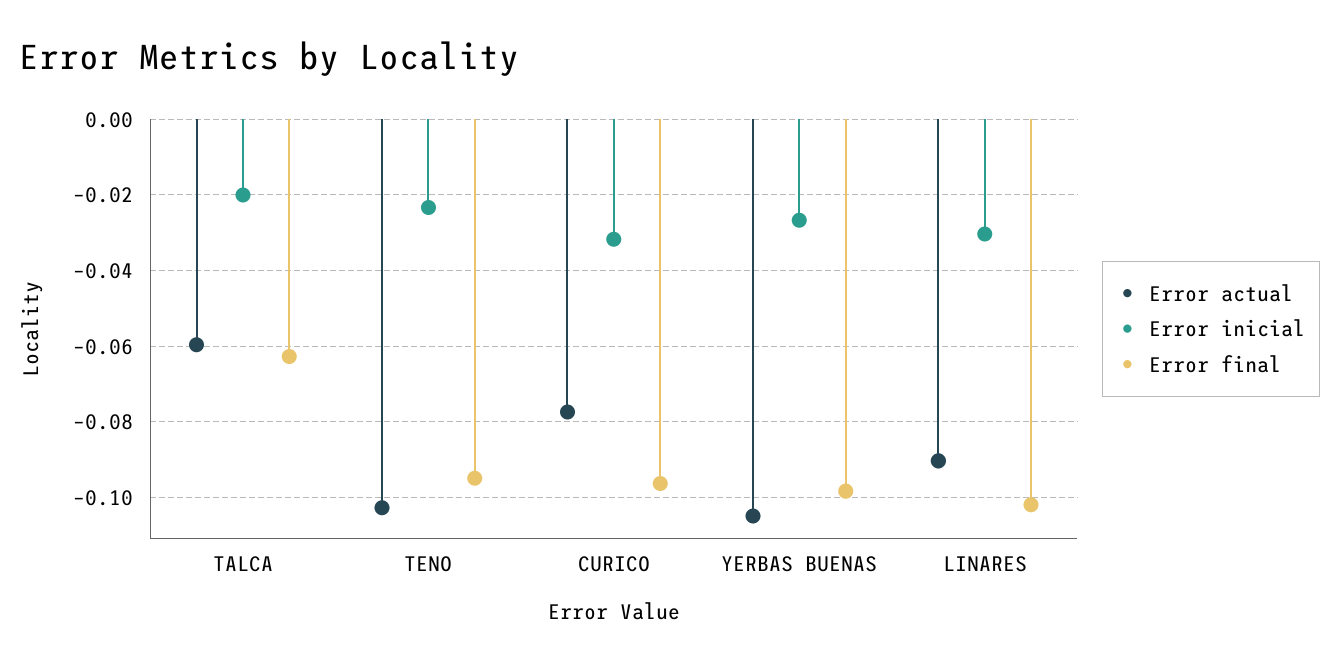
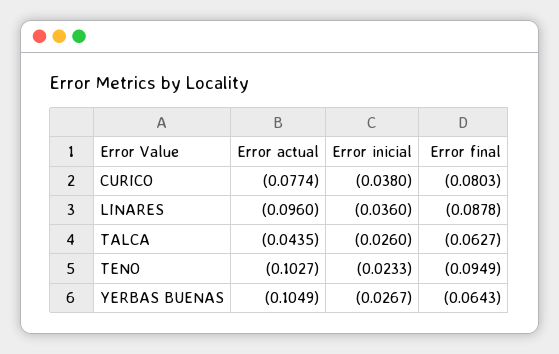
Error actual, TALCA: -0.06 -> -0.0435
Error inicial, TALCA: -0.02 -> -0.026
Error inicial, CURICO: -0.032 -> -0.038
Error final, CURICO: -0.096 -> -0.0803
Error final, YERBAS BUENAS: -0.098 -> -0.0643
Error actual, LINARES: -0.09 -> -0.096
Error inicial, LINARES: -0.03 -> -0.036
Error final, LINARES: -0.102 -> -0.0878

